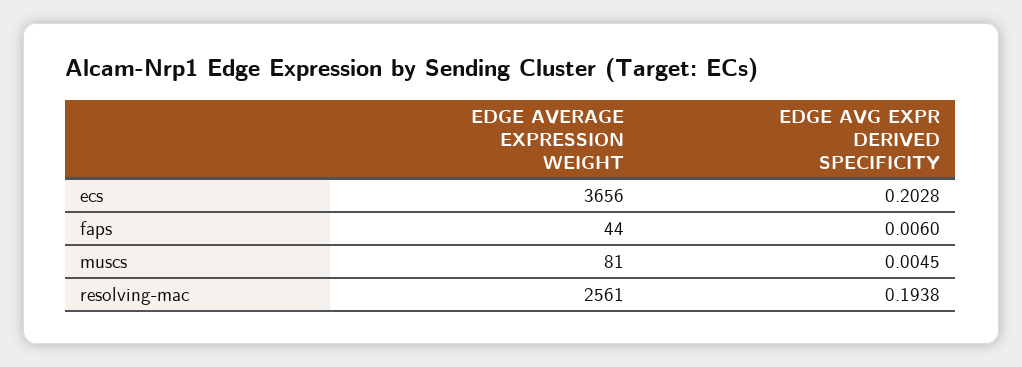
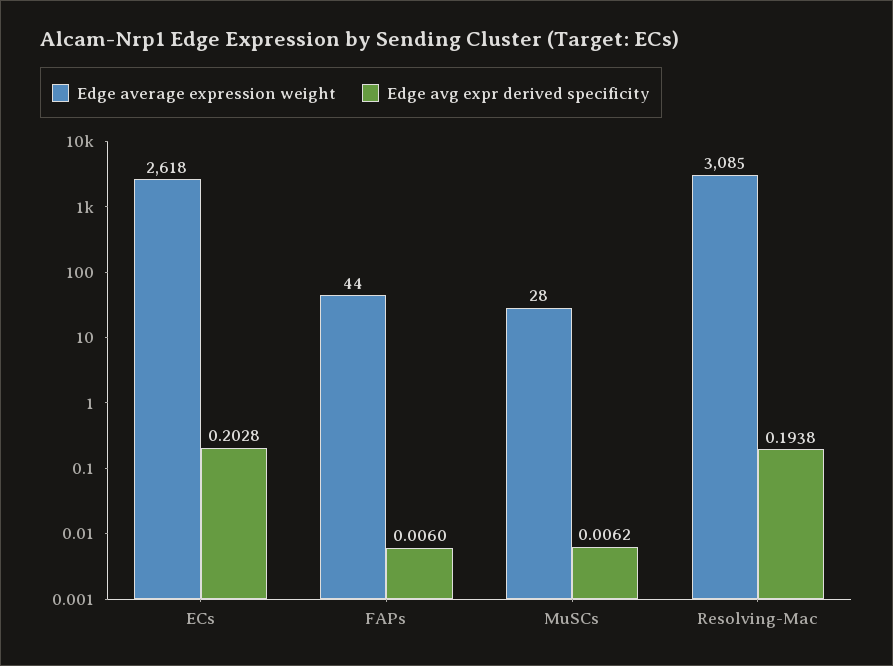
EDGE AVERAGE EXPRESSION WEIGHT, ecs: 3656 -> 2618
EDGE AVERAGE EXPRESSION WEIGHT, muscs: 81 -> 28
EDGE AVG EXPR DERIVED SPECIFICITY, muscs: 0.0045 -> 0.0062
EDGE AVERAGE EXPRESSION WEIGHT, resolving-mac: 2561 -> 3085

